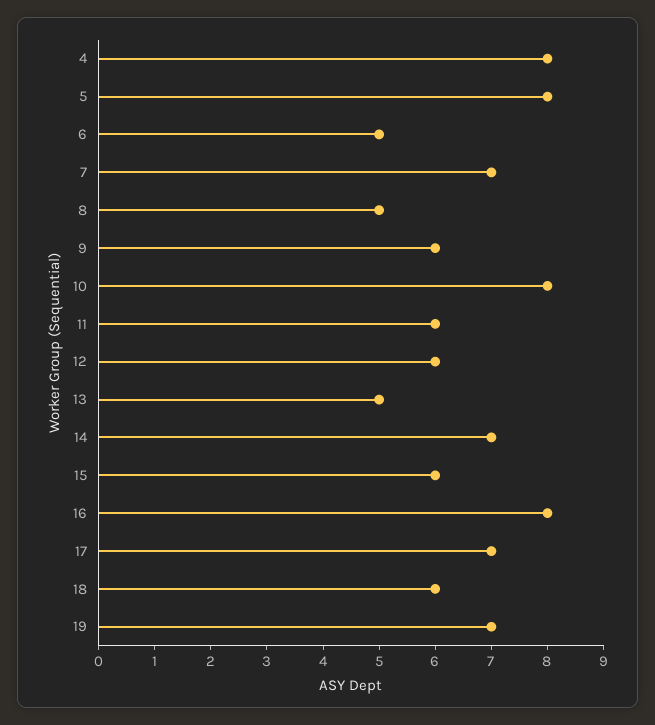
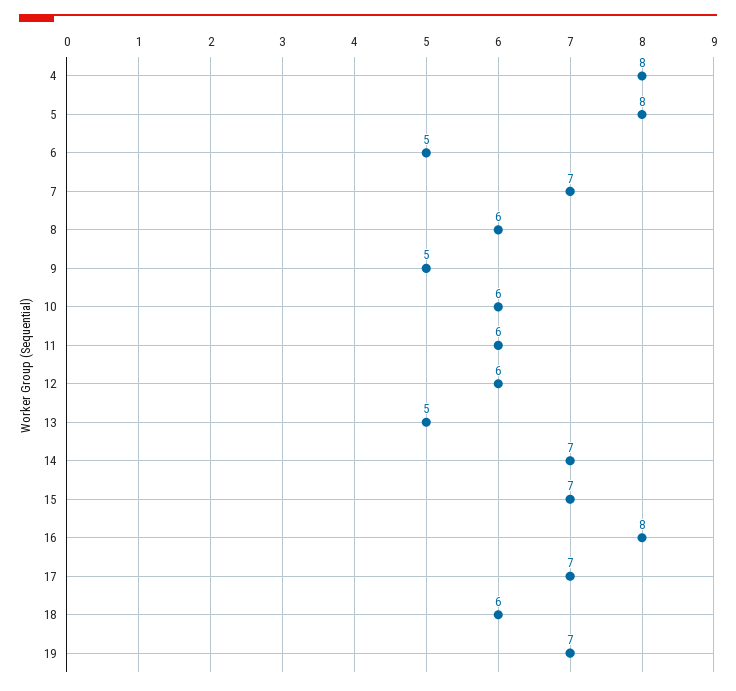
8: 5 -> 6
9: 6 -> 5
10: 8 -> 6
15: 6 -> 7

